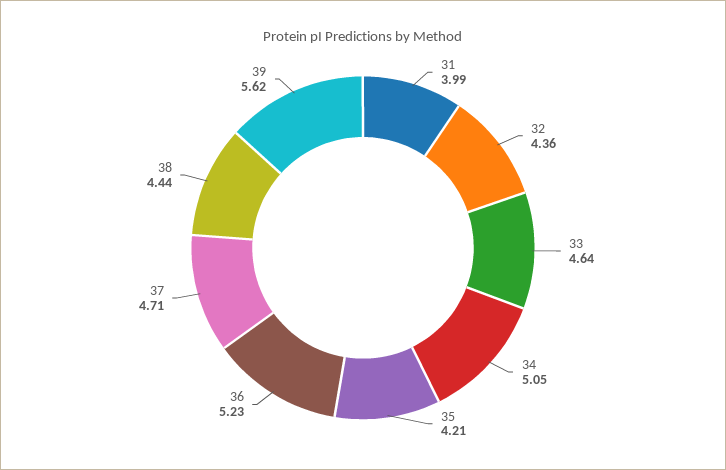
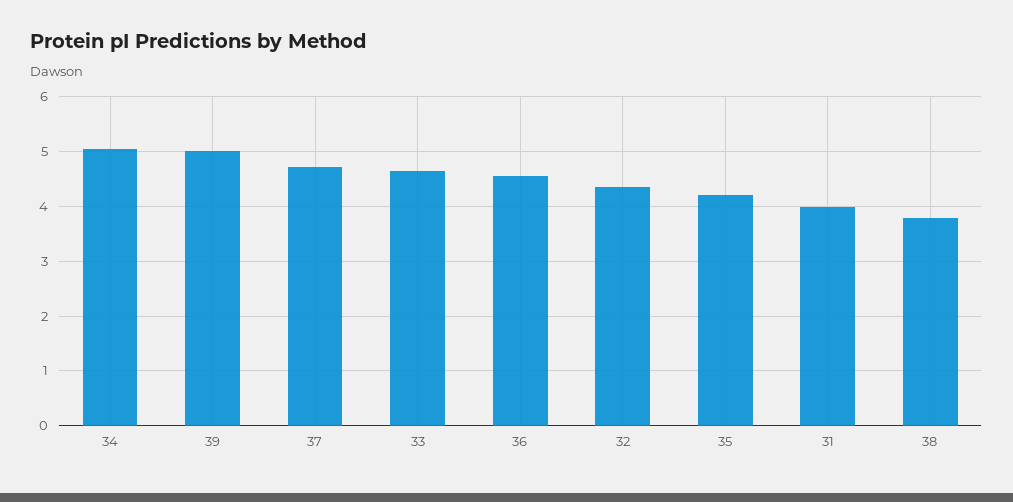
36: 5.23 -> 4.6
38: 4.44 -> 3.8
39: 5.62 -> 5

